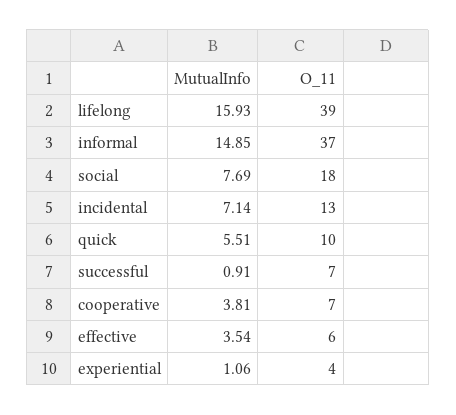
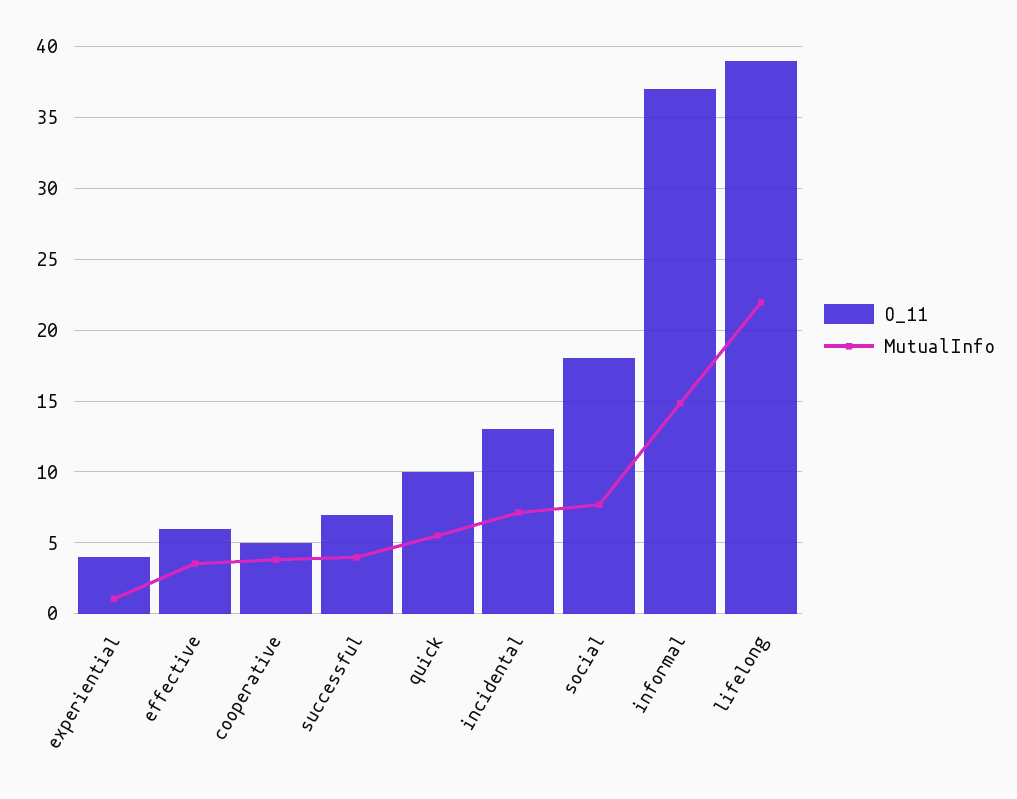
MutualInfo, lifelong: 15.93 -> 22
MutualInfo, successful: 0.91 -> 4
O_11, cooperative: 7 -> 5

